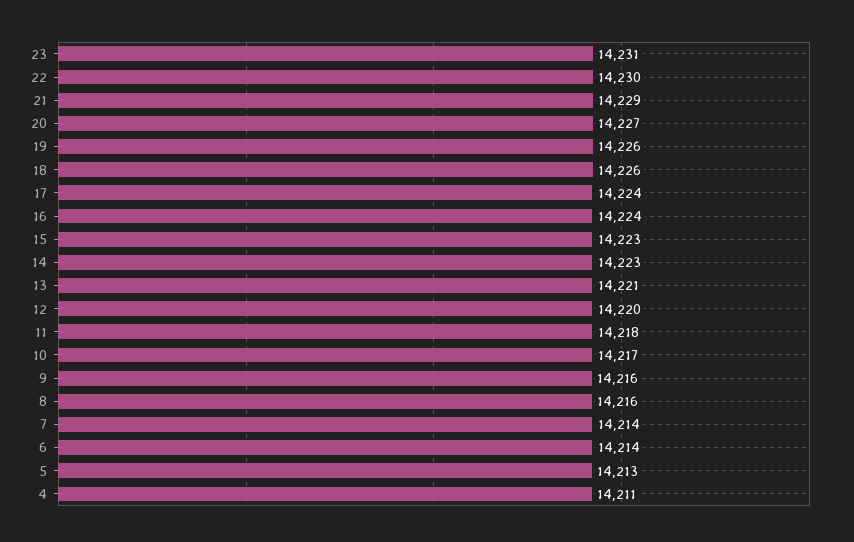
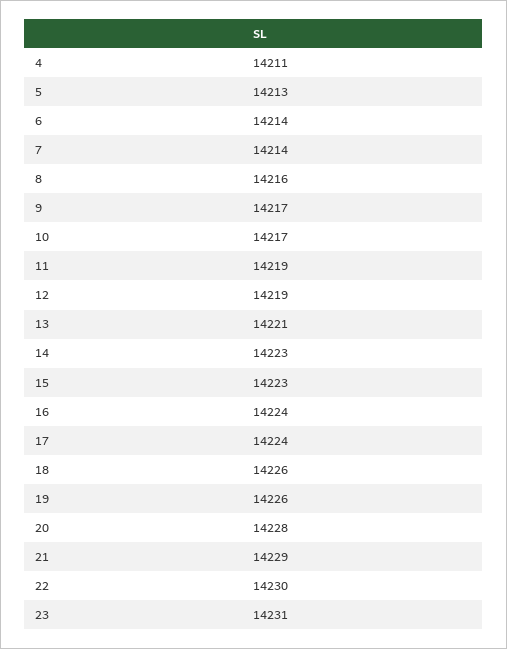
20: 14227 -> 14228
12: 14220 -> 14219
11: 14218 -> 14219
9: 14216 -> 14217

